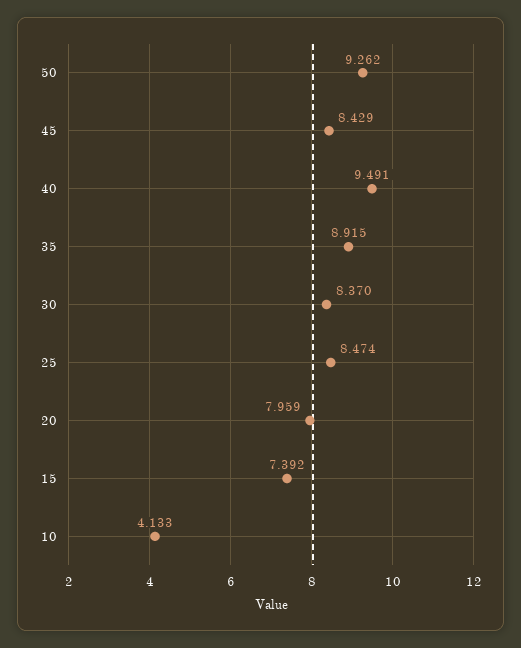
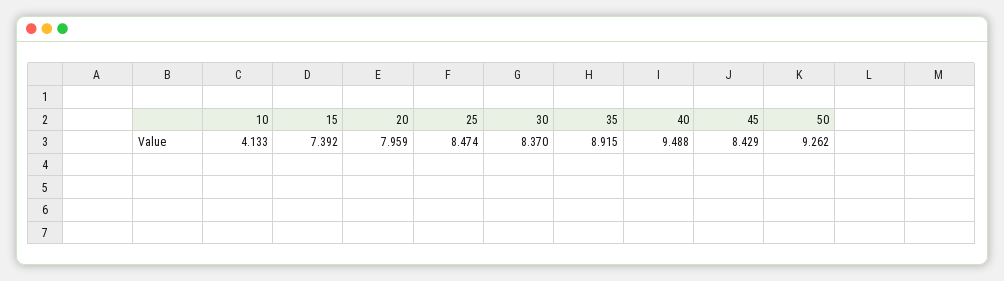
40: 9.491 -> 9.488

